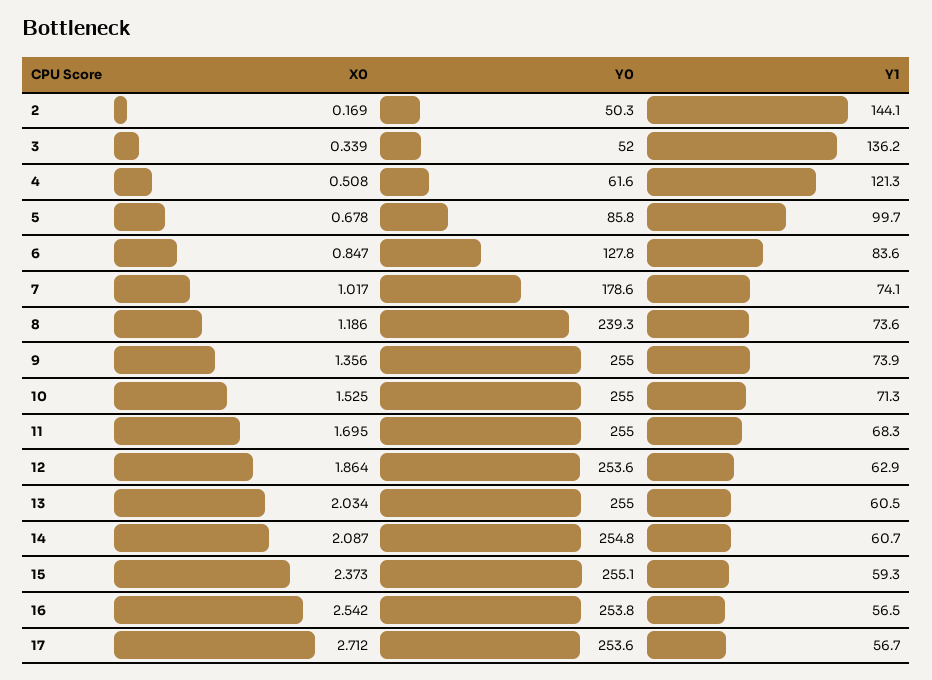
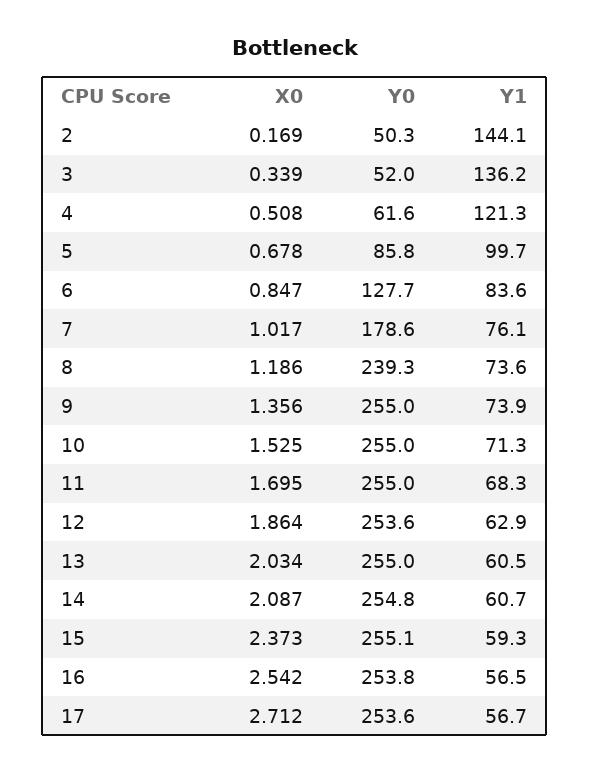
Y0, 6: 127.8 -> 127.7
Y1, 7: 74.1 -> 76.1

